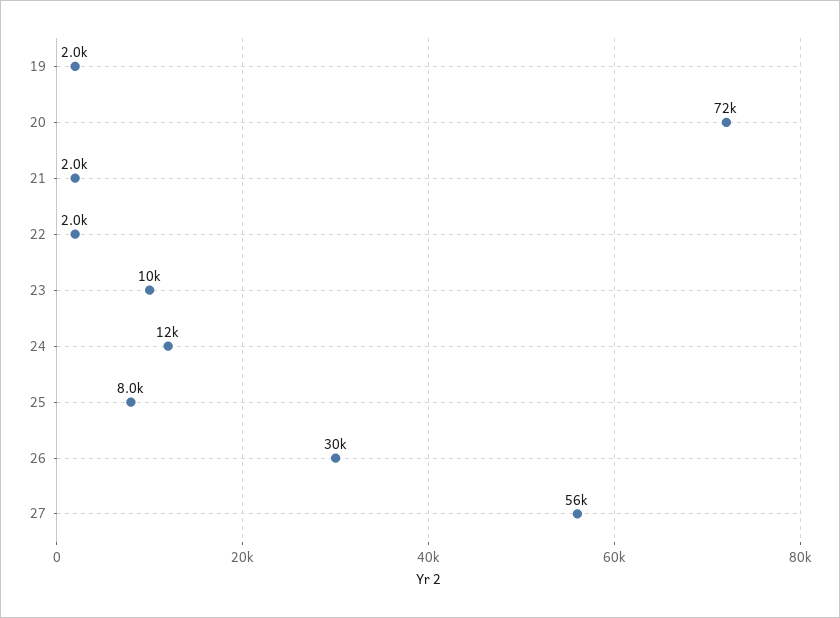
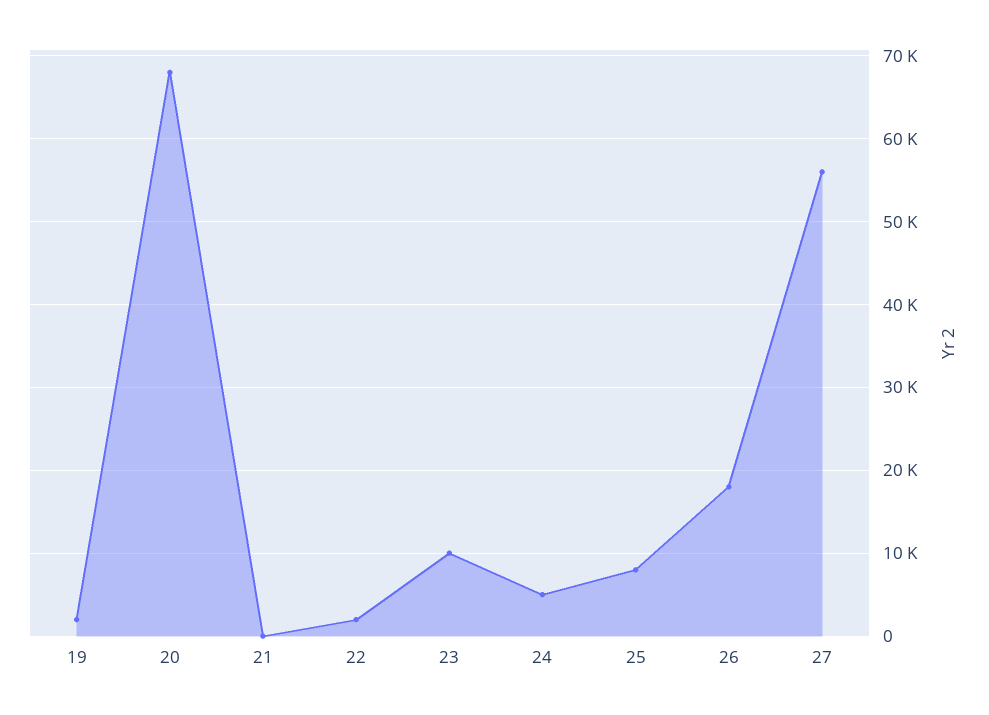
20: 72000 -> 68000
21: 2000 -> 0
24: 12000 -> 5000
26: 30000 -> 18000

